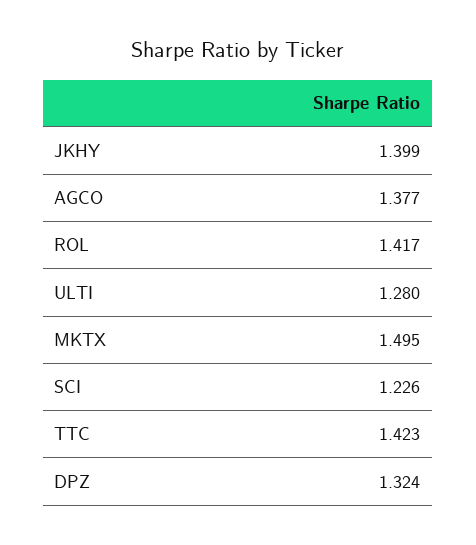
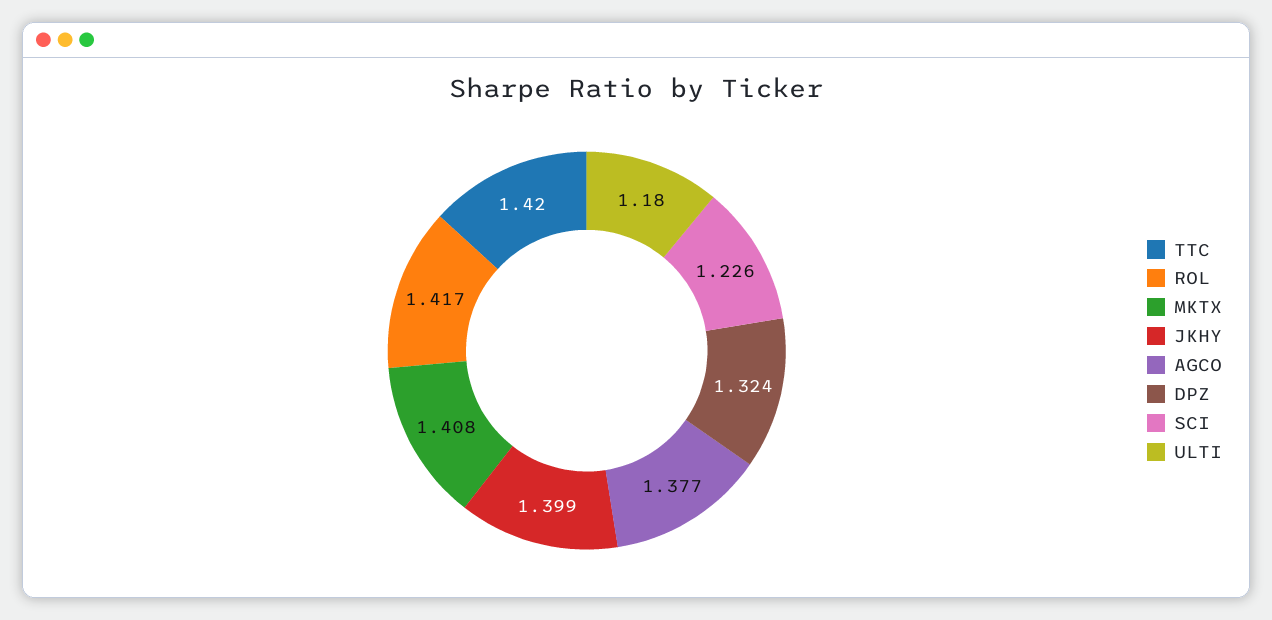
ULTI: 1.28 -> 1.18
MKTX: 1.495 -> 1.408
TTC: 1.423 -> 1.42

